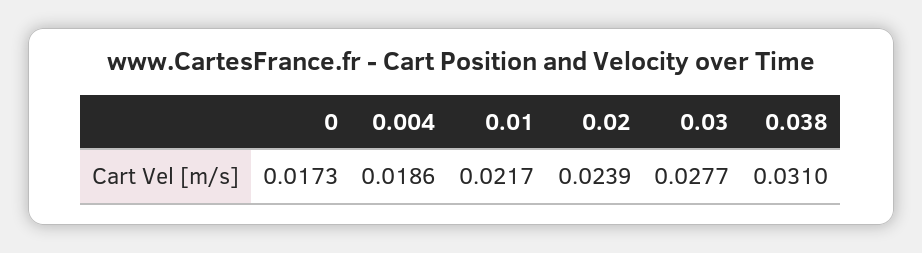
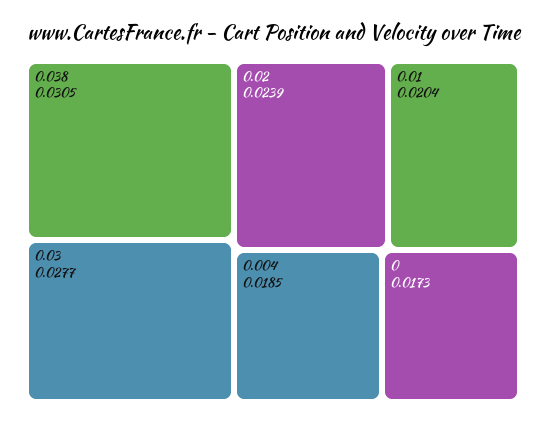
0.004: 0.0186 -> 0.0185
0.01: 0.0217 -> 0.0204
0.038: 0.031 -> 0.0305

